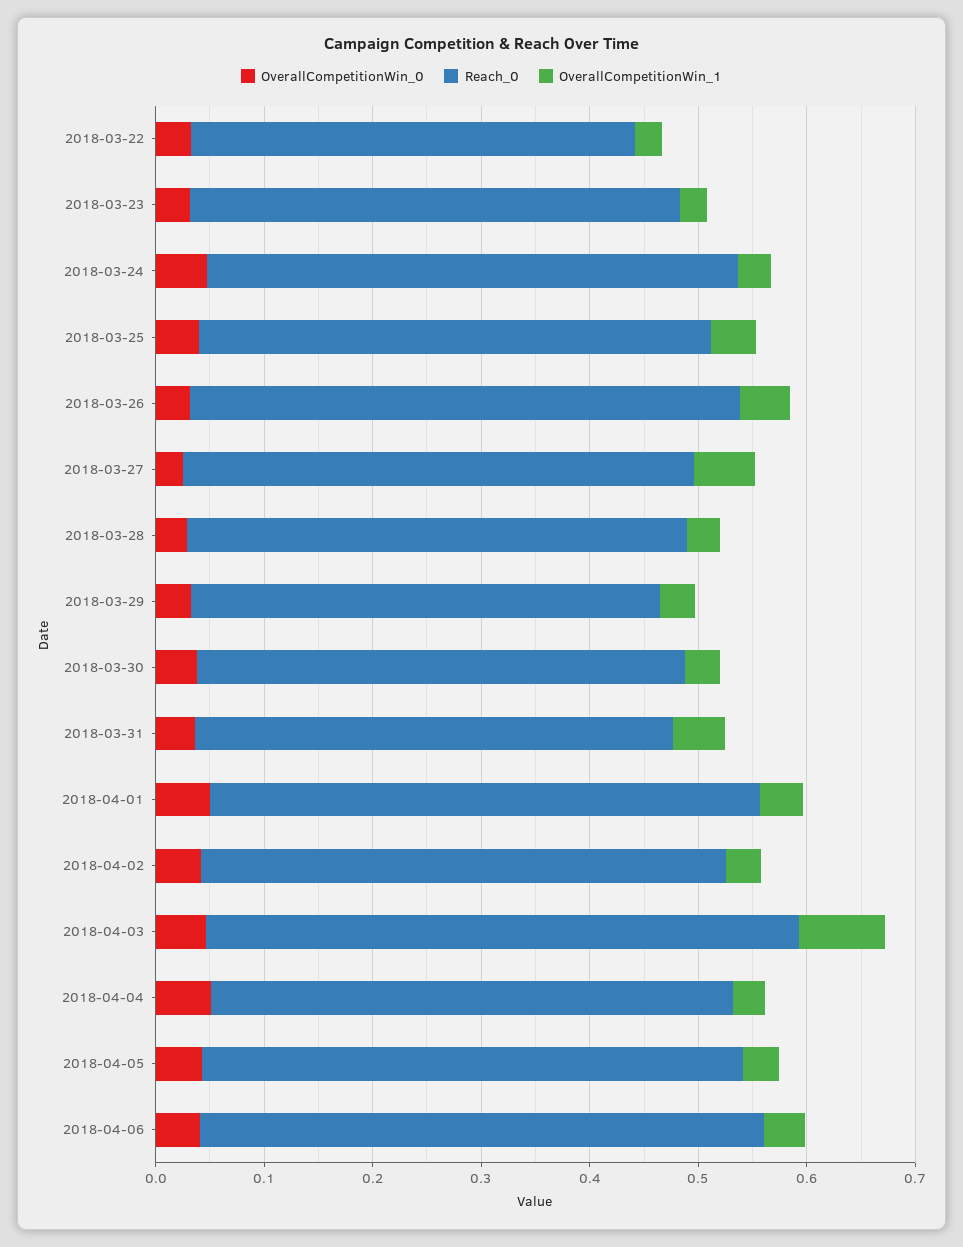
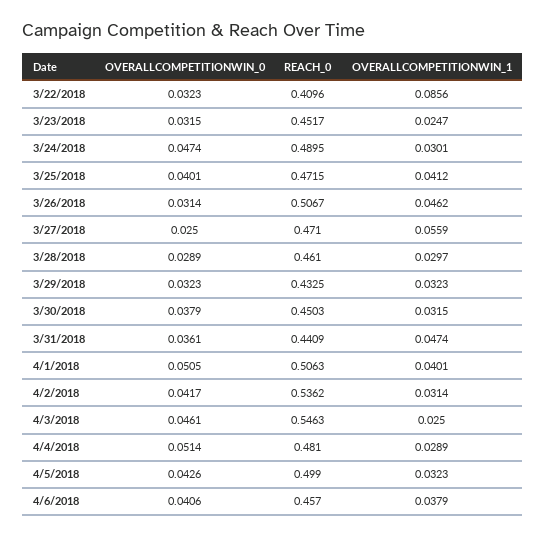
OverallCompetitionWin_1, 2018-03-22: 0.02 -> 0.0856
Reach_0, 2018-04-02: 0.48 -> 0.5362
OverallCompetitionWin_1, 2018-04-03: 0.08 -> 0.025
Reach_0, 2018-04-06: 0.52 -> 0.457

